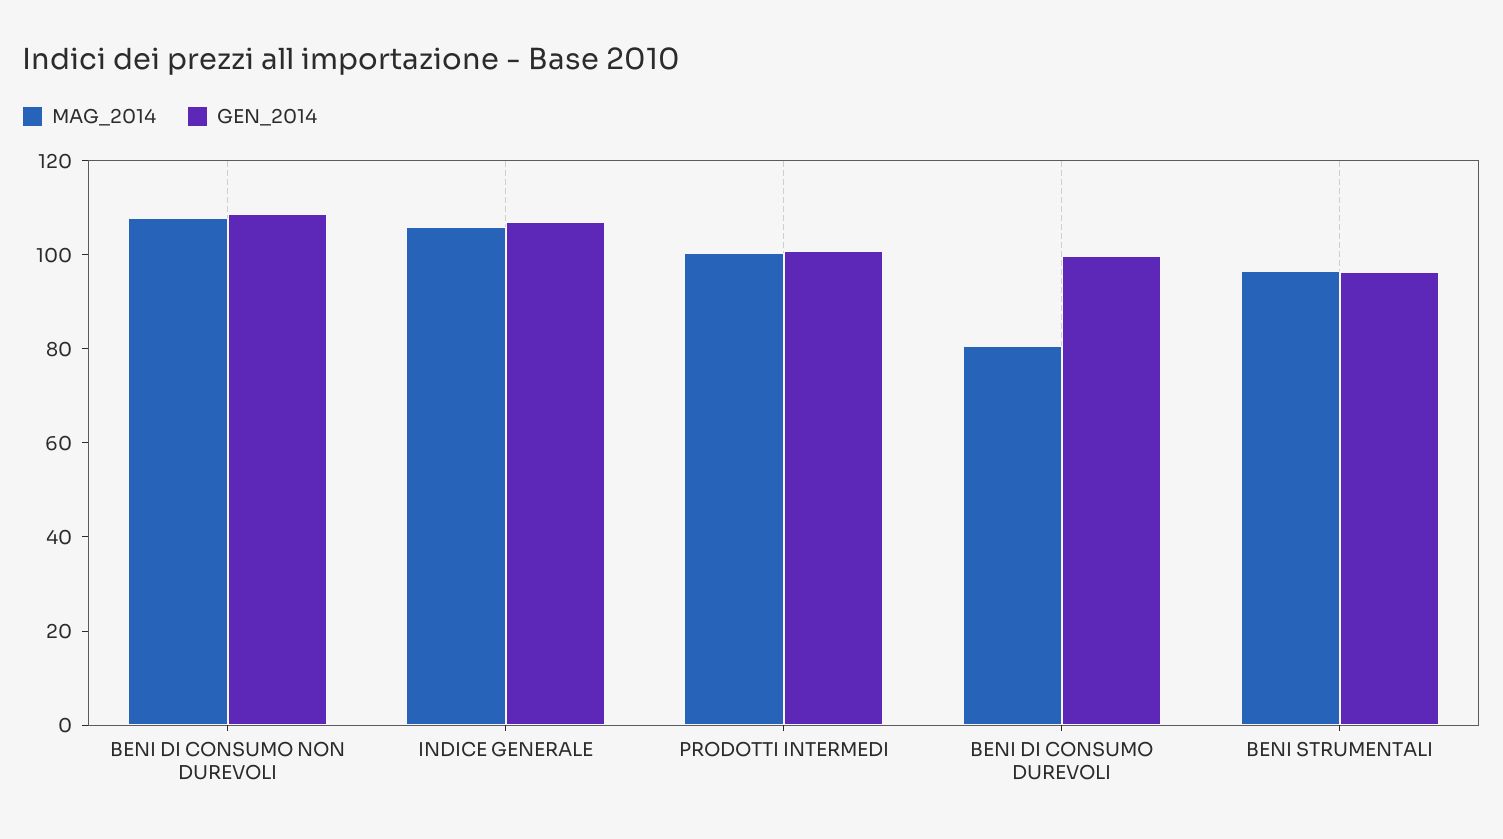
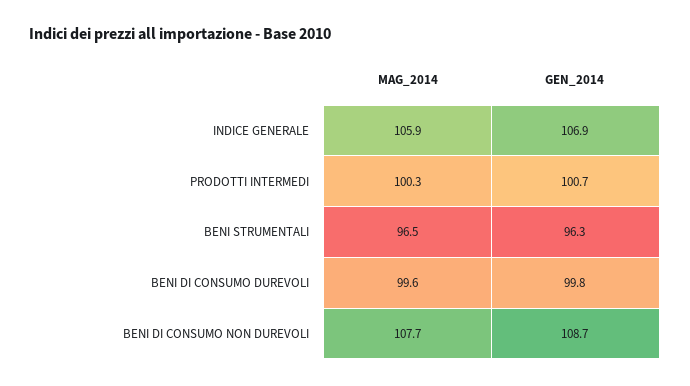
MAG_2014, BENI DI CONSUMO DUREVOLI: 80 -> 99.6

